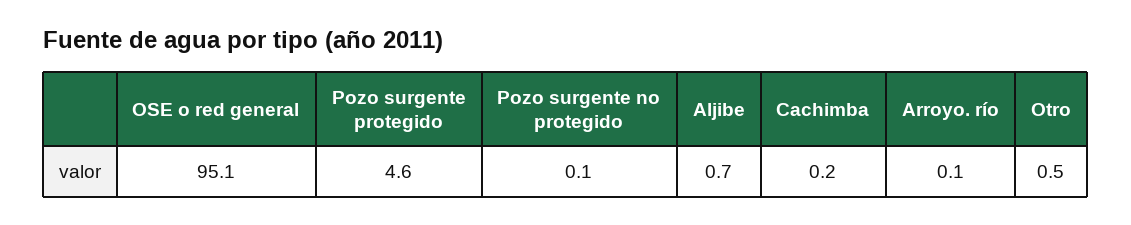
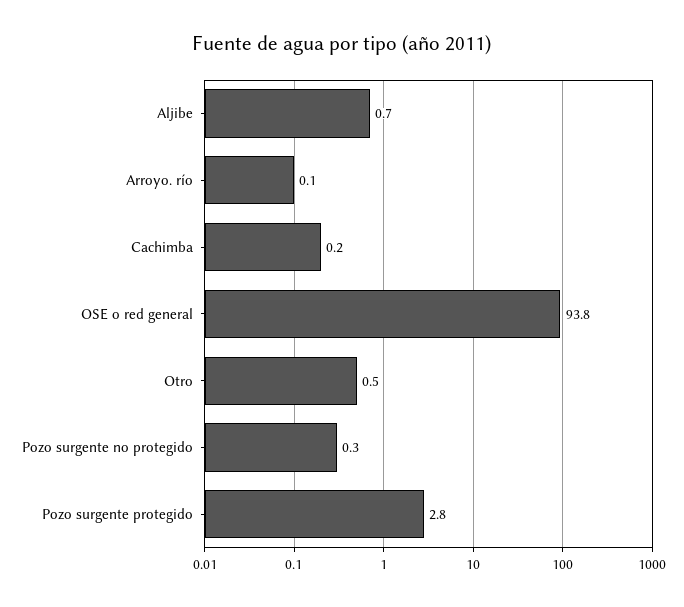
OSE o red general: 95.1 -> 93.8
Pozo surgente protegido: 4.6 -> 2.8
Pozo surgente no protegido: 0.1 -> 0.3

